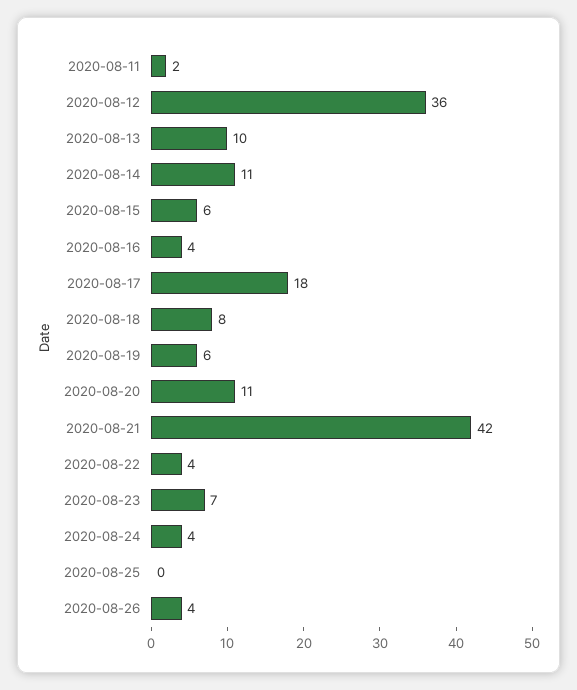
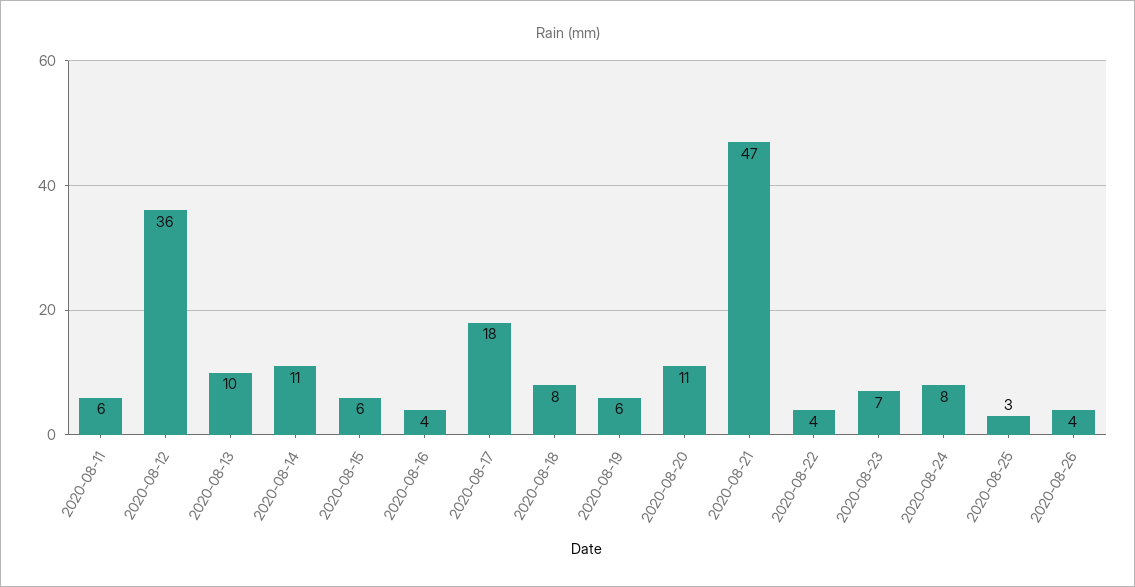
2020-08-11: 2 -> 6
2020-08-21: 42 -> 47
2020-08-24: 4 -> 8
2020-08-25: 0 -> 3

